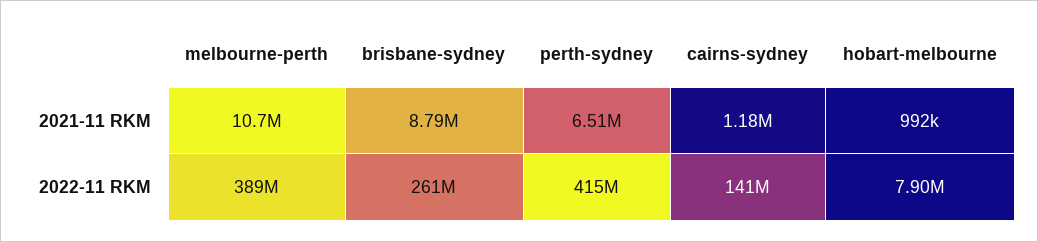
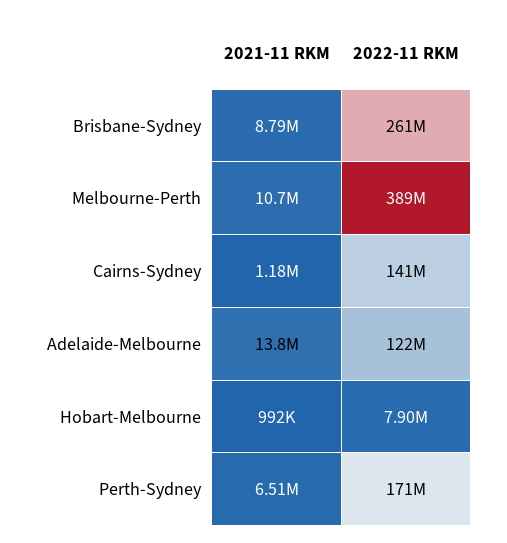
perth-sydney, 2022-11 RKM: 415000000 -> 171000000
Adelaide-Melbourne, 2021-11 RKM: none -> 13800000
Adelaide-Melbourne, 2022-11 RKM: none -> 122000000

